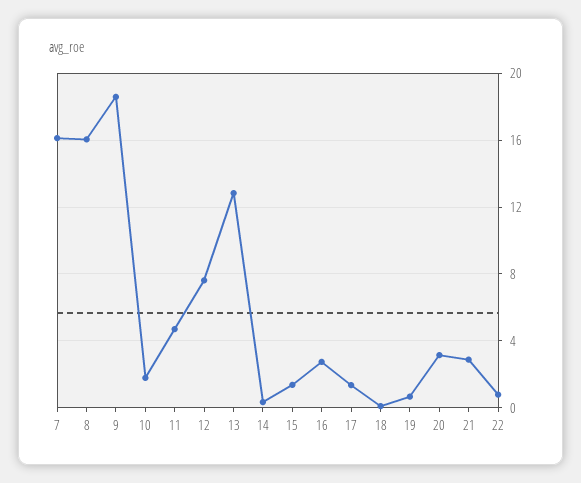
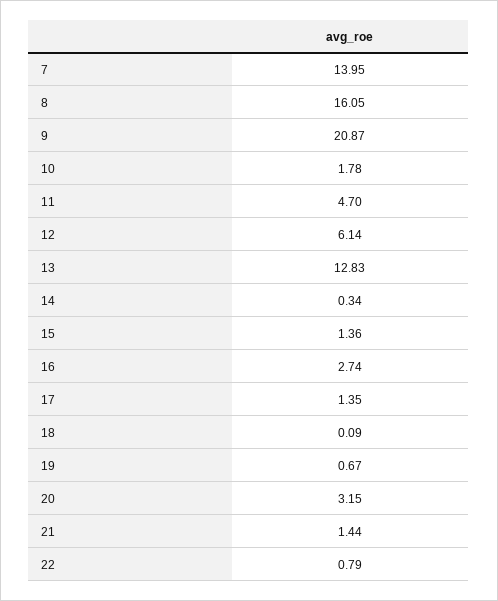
7: 16 -> 13.95
9: 18.5 -> 20.87
12: 7.5 -> 6.14
21: 3 -> 1.44

